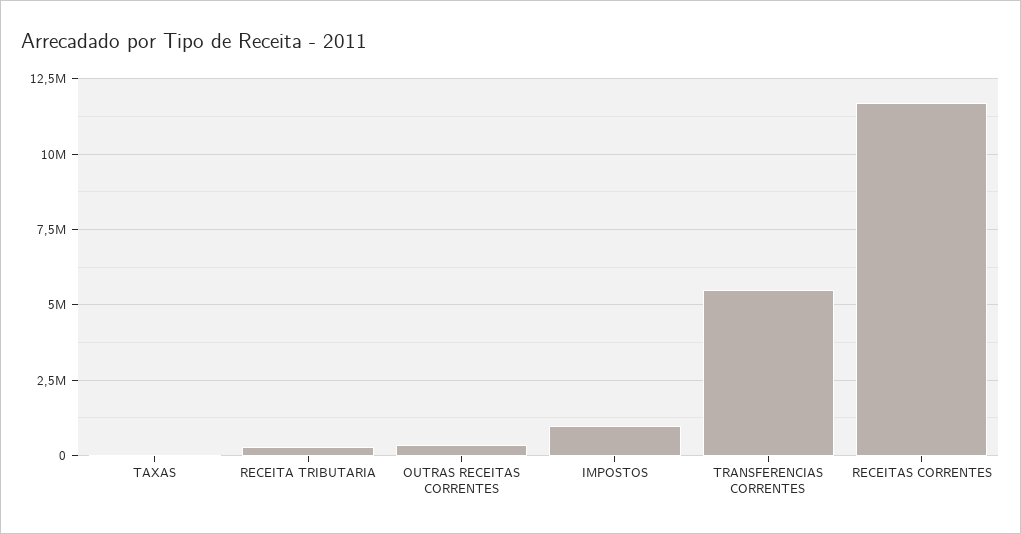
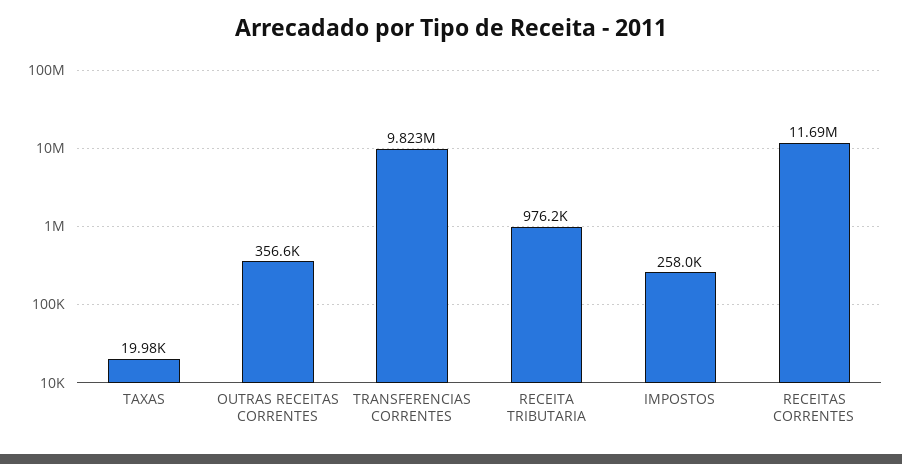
RECEITA TRIBUTARIA: 250000 -> 976200
IMPOSTOS: 1000000 -> 258000
TRANSFERENCIAS CORRENTES: 5500000 -> 9823000

